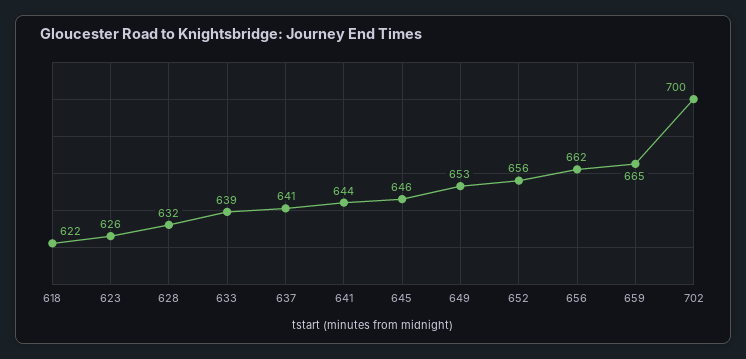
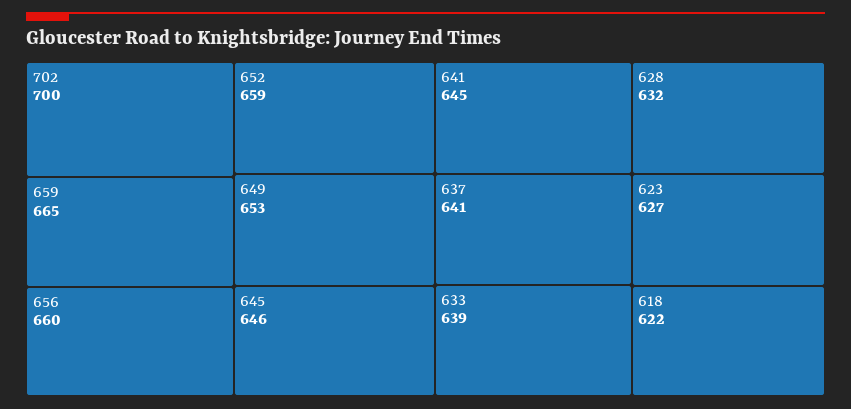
623: 626 -> 627
641: 644 -> 645
652: 656 -> 659
656: 662 -> 660

